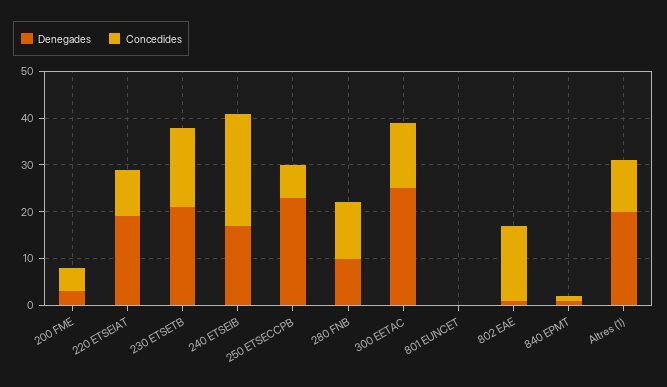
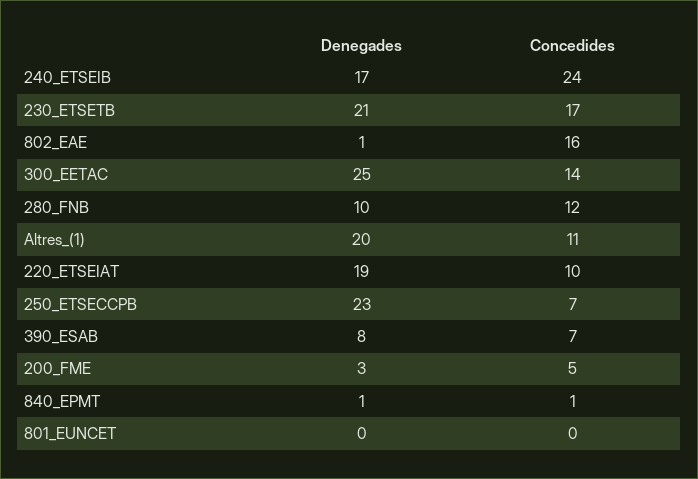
Denegades, 390_ESAB: none -> 8
Concedides, 390_ESAB: none -> 7

